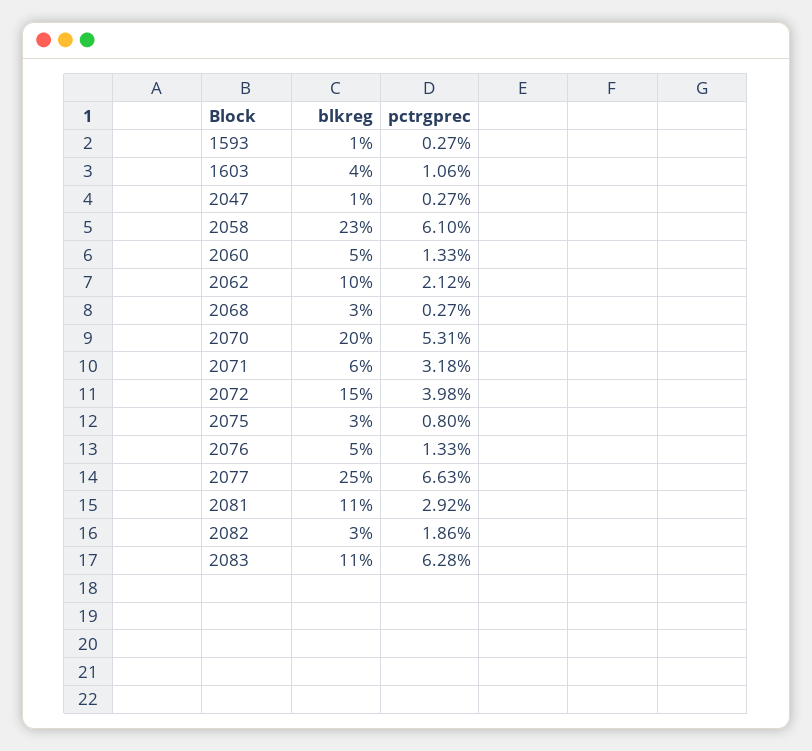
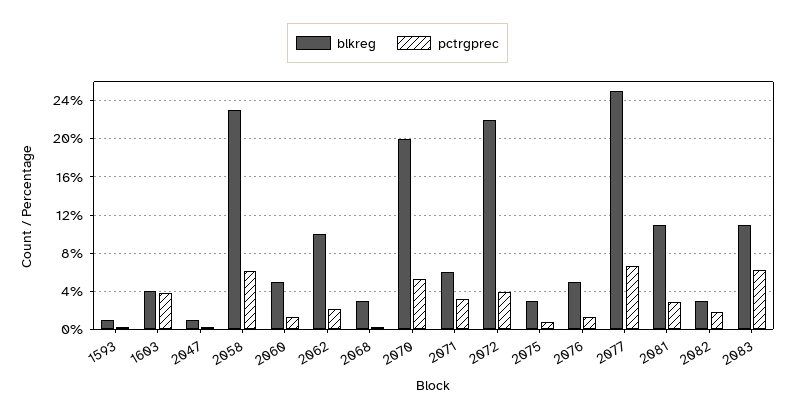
pctrgprec, 1603: 1.06 -> 4
blkreg, 2072: 15 -> 22

